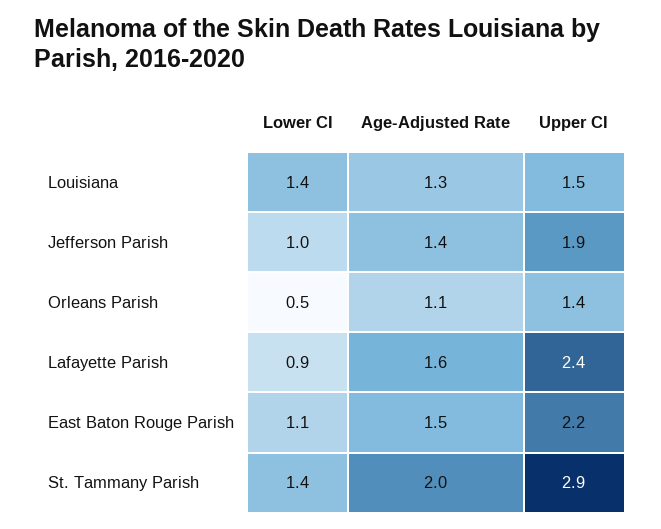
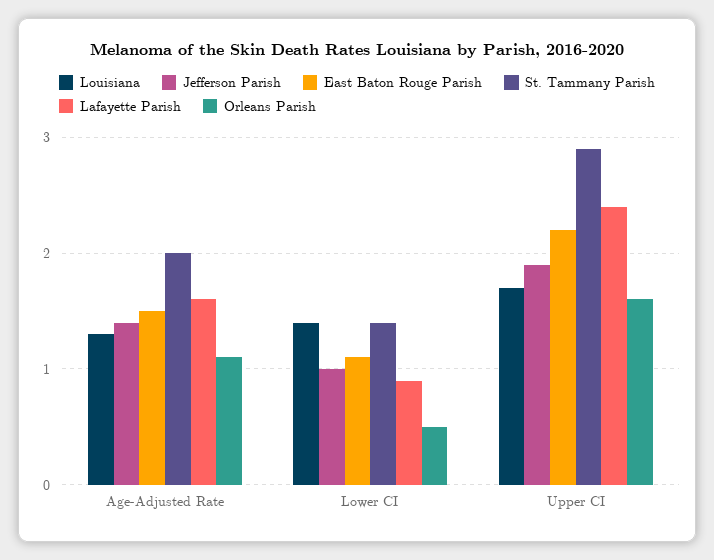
Louisiana, Upper CI: 1.5 -> 1.7
Orleans Parish, Upper CI: 1.4 -> 1.6

